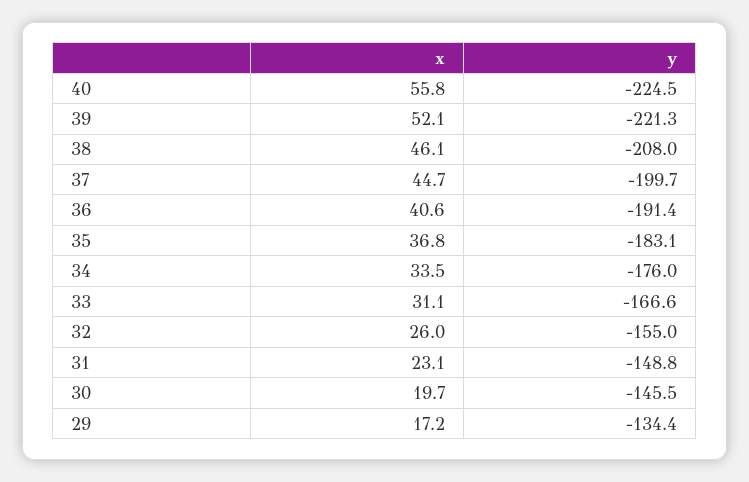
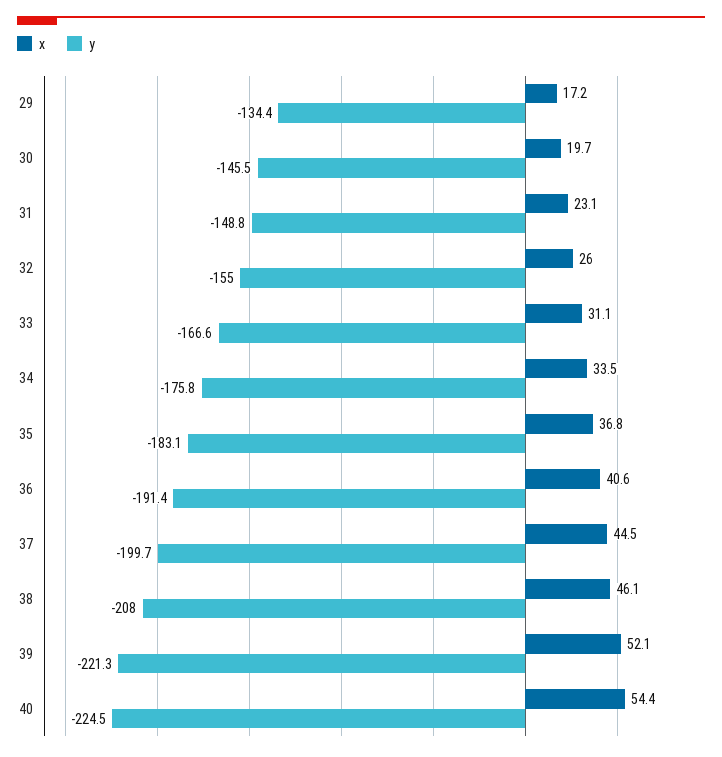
x, 40: 55.8 -> 54.4
x, 37: 44.7 -> 44.5
y, 34: -176 -> -175.8

